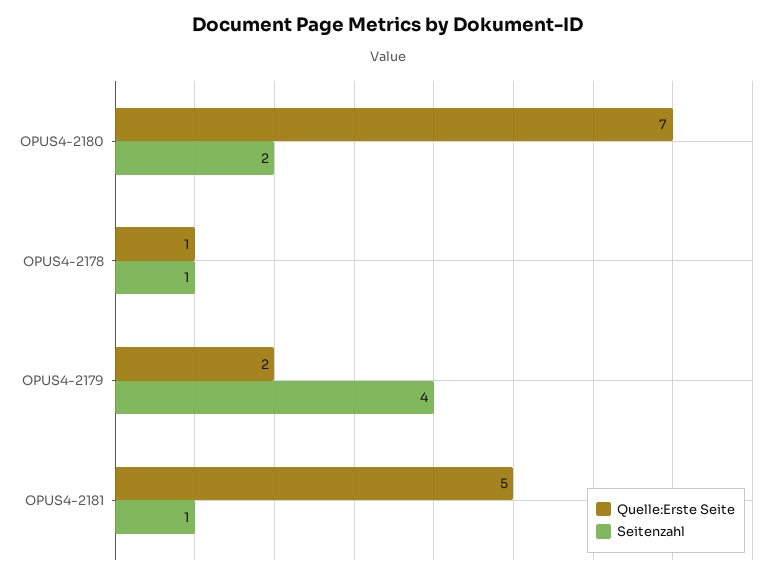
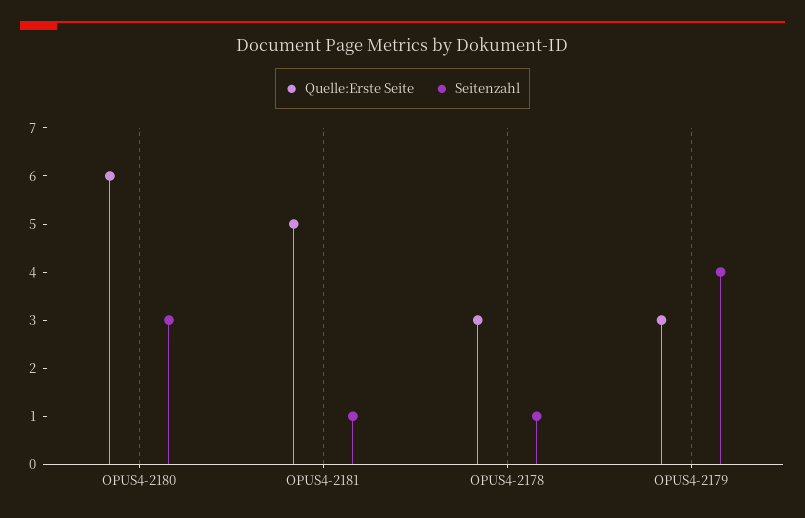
Quelle:Erste Seite, OPUS4-2180: 7 -> 6
Seitenzahl, OPUS4-2180: 2 -> 3
Quelle:Erste Seite, OPUS4-2178: 1 -> 3
Quelle:Erste Seite, OPUS4-2179: 2 -> 3

